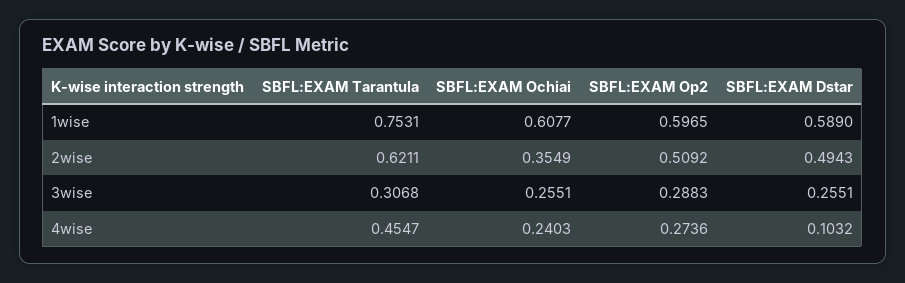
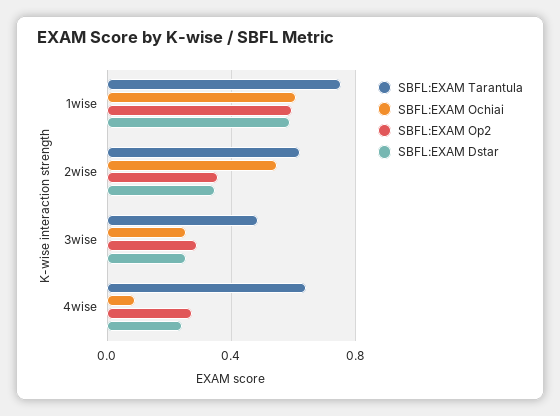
SBFL:EXAM Ochiai, 2wise: 0.3549 -> 0.55
SBFL:EXAM Op2, 2wise: 0.5092 -> 0.35
SBFL:EXAM Dstar, 2wise: 0.4943 -> 0.35
SBFL:EXAM Tarantula, 3wise: 0.3068 -> 0.5
SBFL:EXAM Tarantula, 4wise: 0.4547 -> 0.65
SBFL:EXAM Ochiai, 4wise: 0.2403 -> 0.1
SBFL:EXAM Dstar, 4wise: 0.1032 -> 0.25

